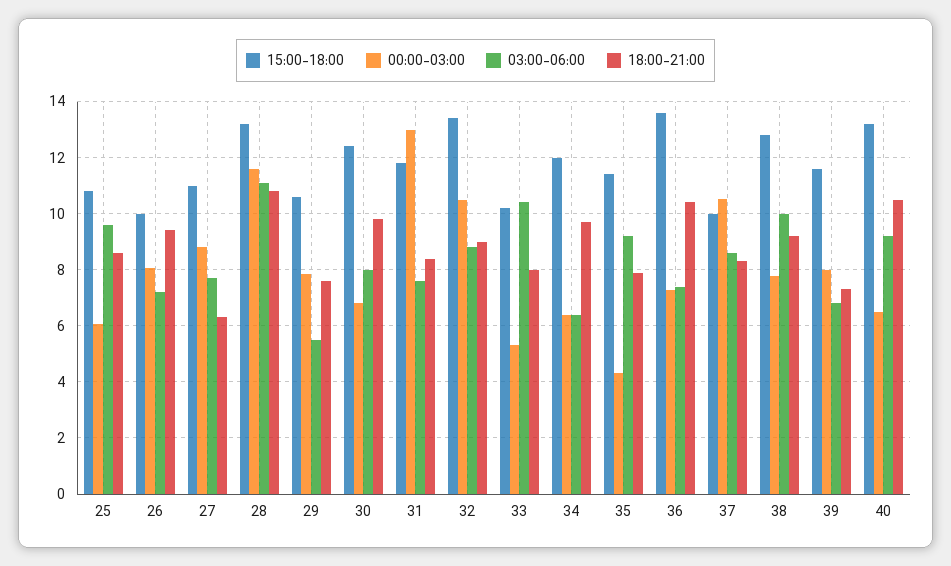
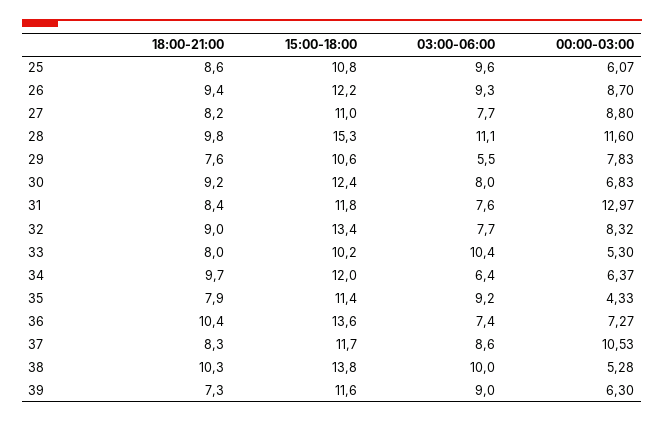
15:00-18:00, 26: 10 -> 12.2
00:00-03:00, 26: 8 -> 8.7
03:00-06:00, 26: 7.25 -> 9.3
18:00-21:00, 27: 6.25 -> 8.2
15:00-18:00, 28: 13.25 -> 15.3
18:00-21:00, 28: 10.75 -> 9.8
18:00-21:00, 30: 9.75 -> 9.2
00:00-03:00, 32: 10.5 -> 8.32
03:00-06:00, 32: 8.75 -> 7.7
15:00-18:00, 37: 10 -> 11.7
15:00-18:00, 38: 12.75 -> 13.8
00:00-03:00, 38: 7.75 -> 5.28
18:00-21:00, 38: 9.25 -> 10.3
00:00-03:00, 39: 8 -> 6.3
03:00-06:00, 39: 6.75 -> 9
15:00-18:00, 40: 13.25 -> none
00:00-03:00, 40: 6.5 -> none
03:00-06:00, 40: 9.25 -> none
18:00-21:00, 40: 10.5 -> none

